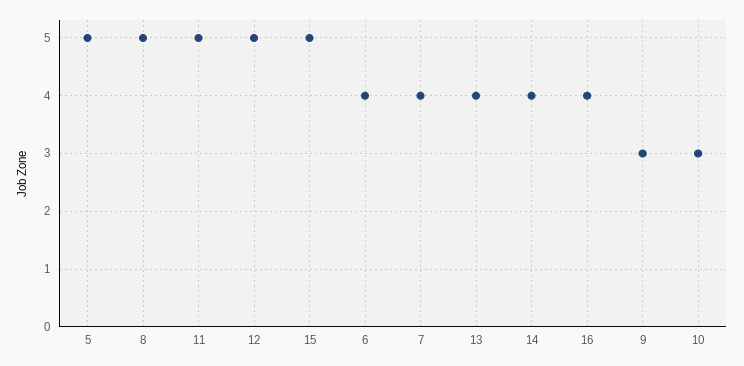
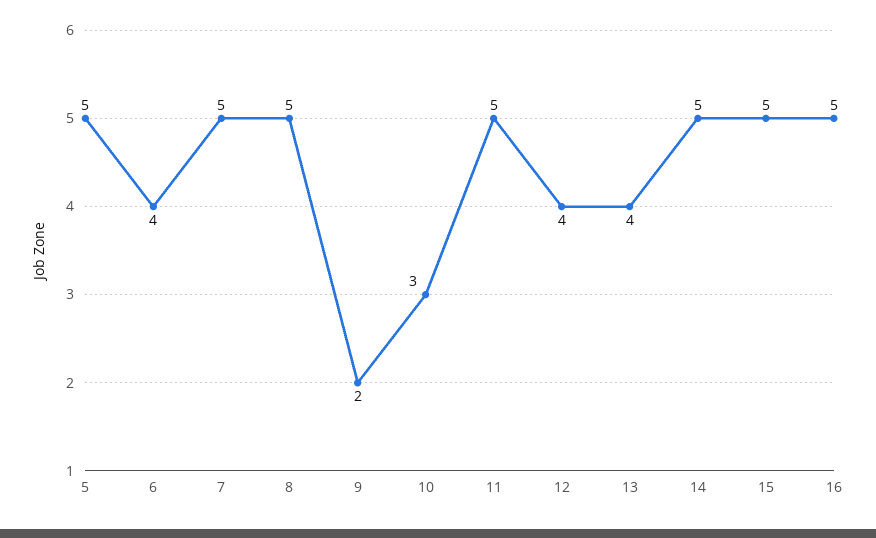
12: 5 -> 4
7: 4 -> 5
14: 4 -> 5
16: 4 -> 5
9: 3 -> 2

